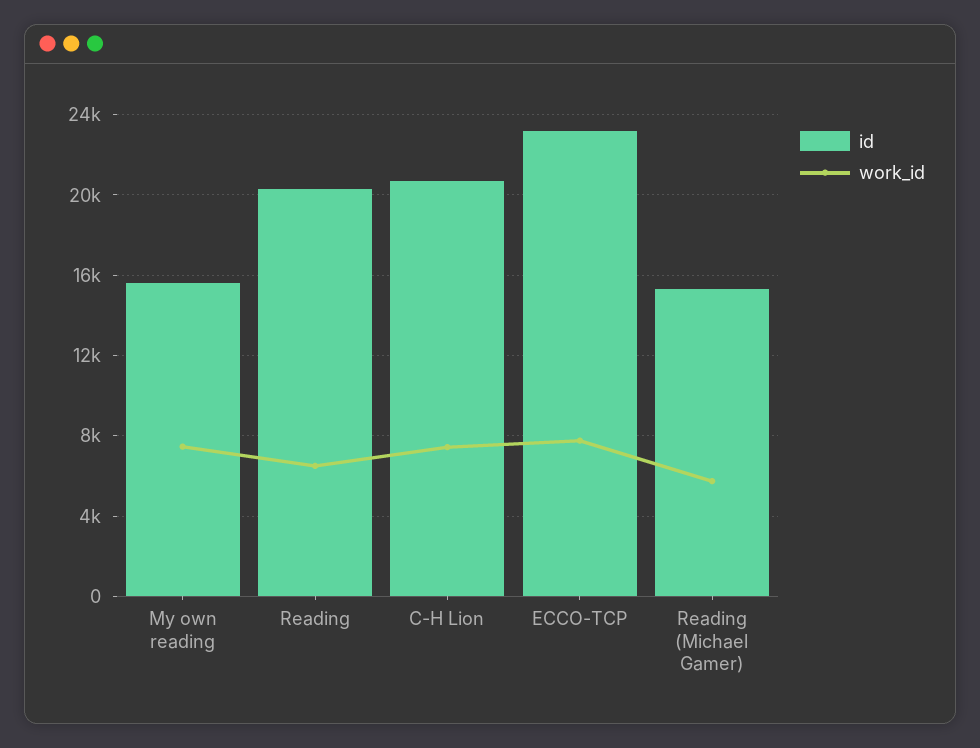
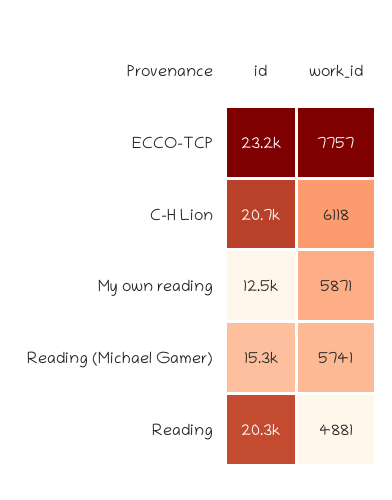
id, My own reading: 15500 -> 12500
work_id, My own reading: 7500 -> 5871
work_id, Reading: 6500 -> 4881
work_id, C-H Lion: 7500 -> 6118

